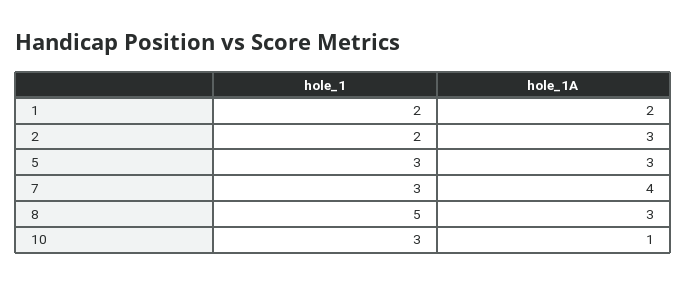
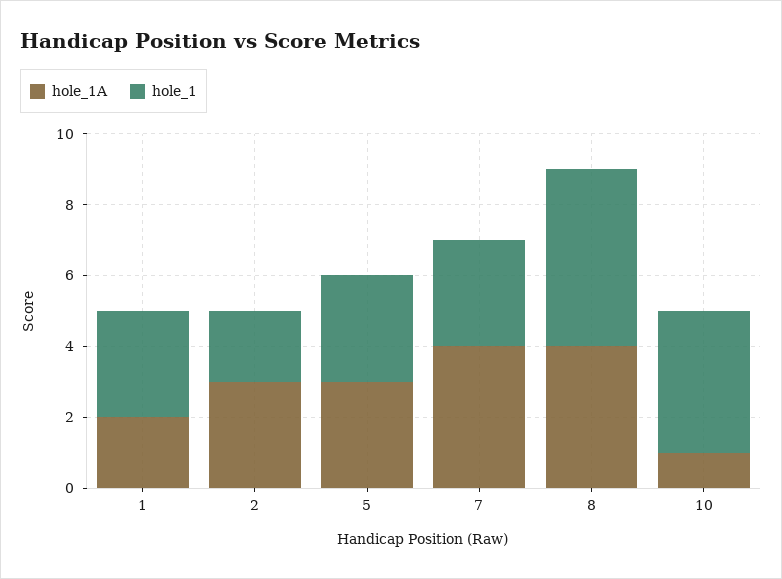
hole_1, 1: 2 -> 3
hole_1A, 8: 3 -> 4
hole_1, 10: 3 -> 4

